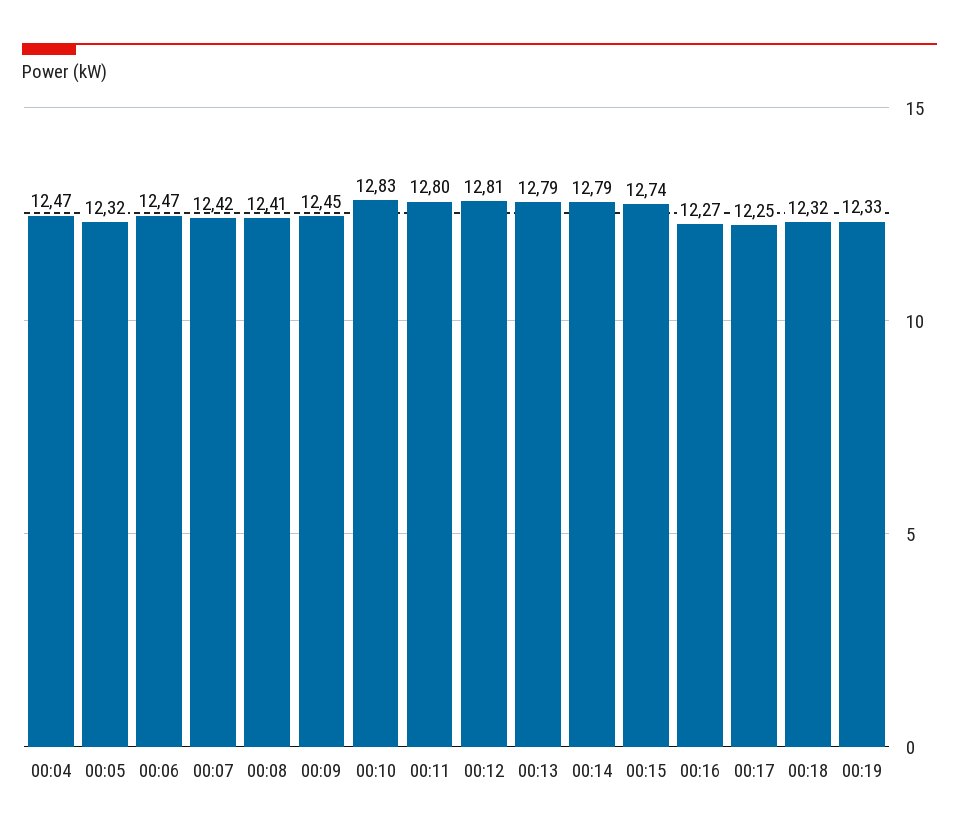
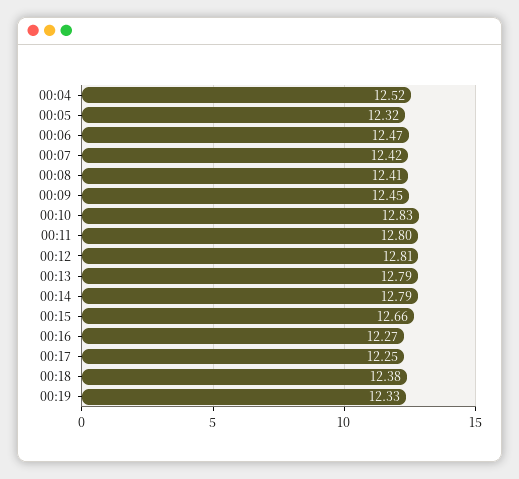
00:04: 12.47 -> 12.52
00:15: 12.74 -> 12.66
00:18: 12.32 -> 12.38

